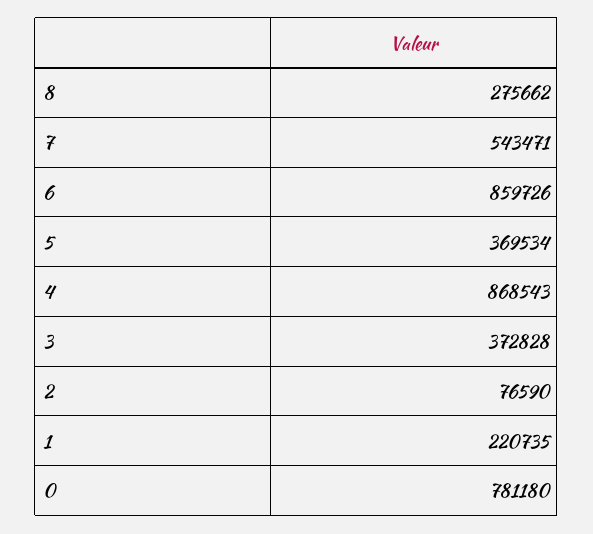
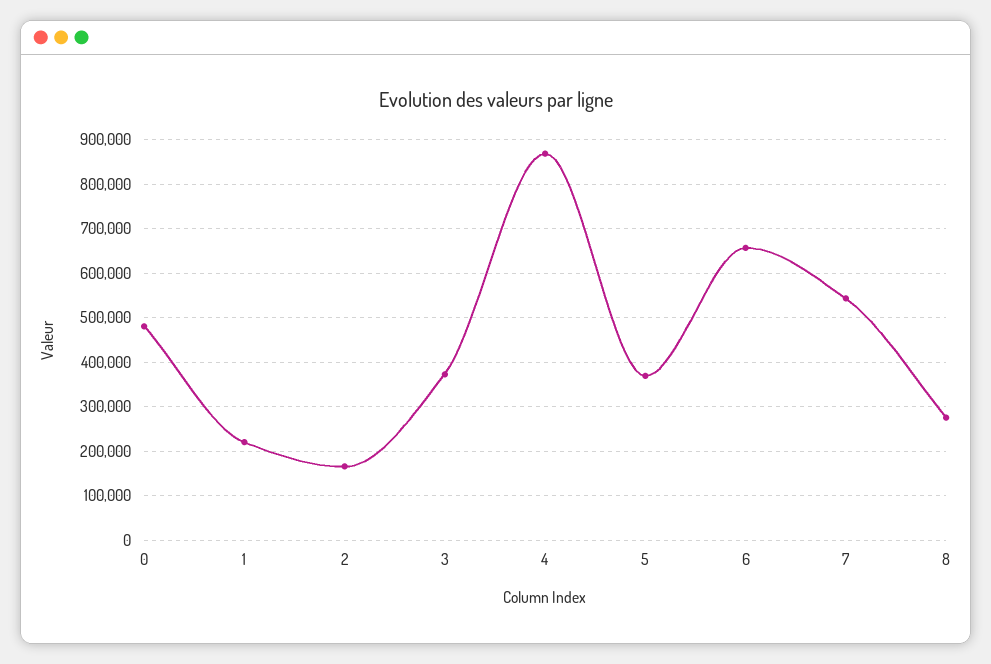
6: 859726 -> 660000
2: 76590 -> 160000
0: 781180 -> 480000

